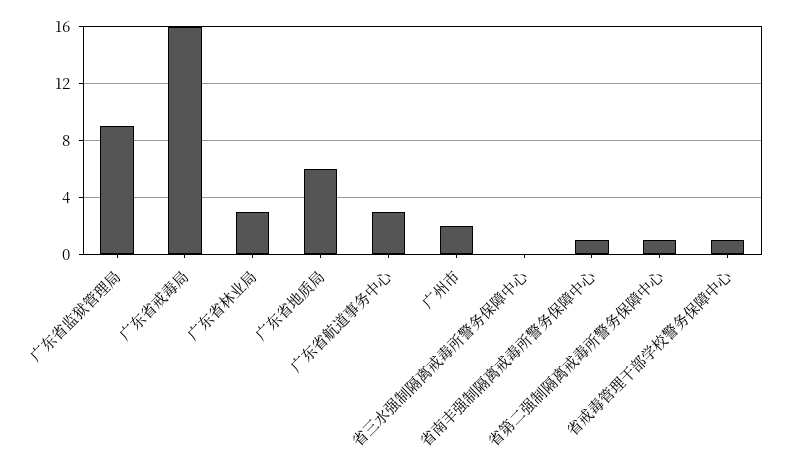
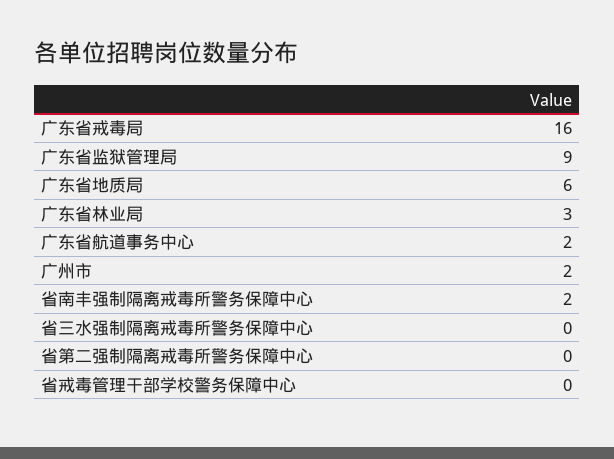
广东省航道事务中心: 3 -> 2
省南丰强制隔离戒毒所警务保障中心: 1 -> 2
省第二强制隔离戒毒所警务保障中心: 1 -> 0
省戒毒管理干部学校警务保障中心: 1 -> 0

